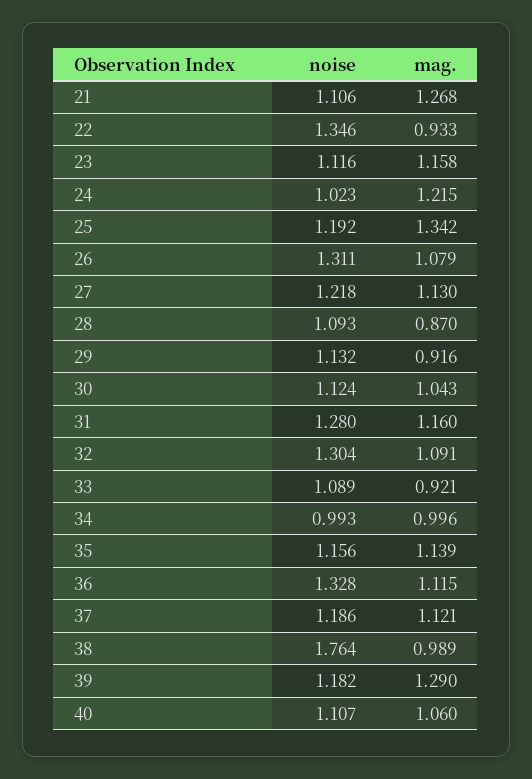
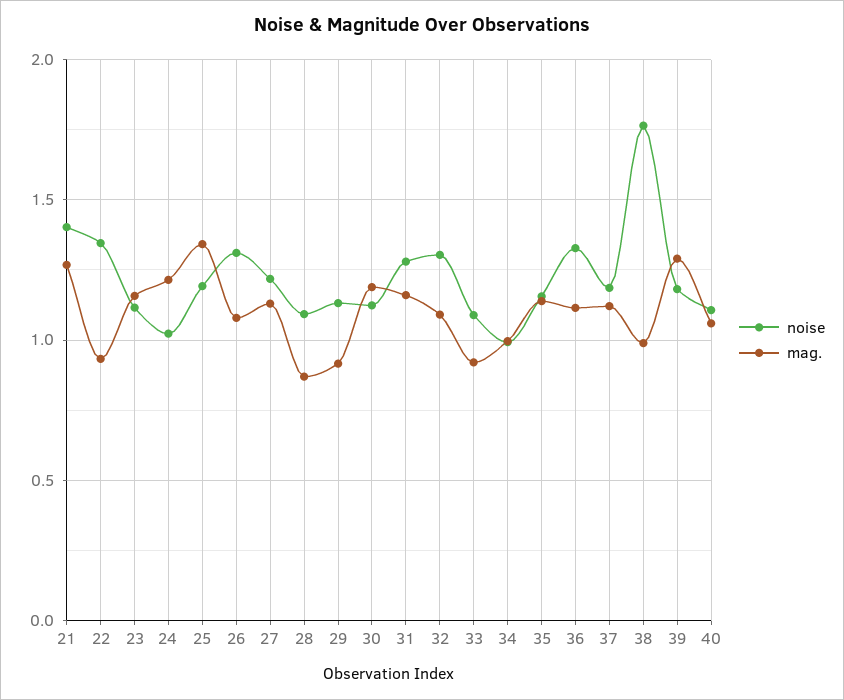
noise, 21: 1.106 -> 1.4
mag., 30: 1.043 -> 1.2

